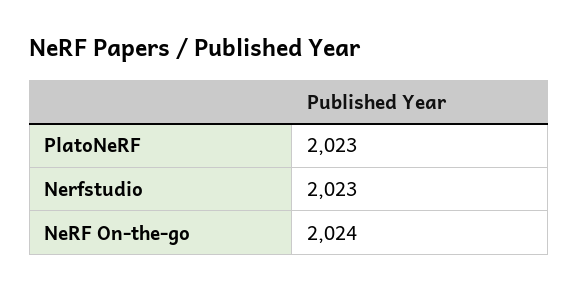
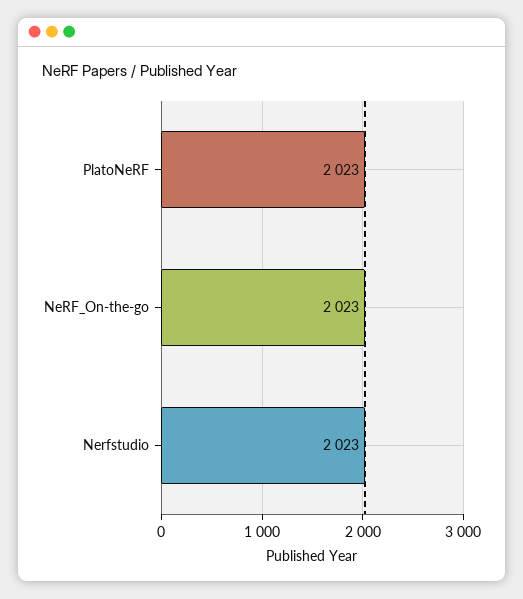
NeRF On-the-go: 2024 -> 2023

